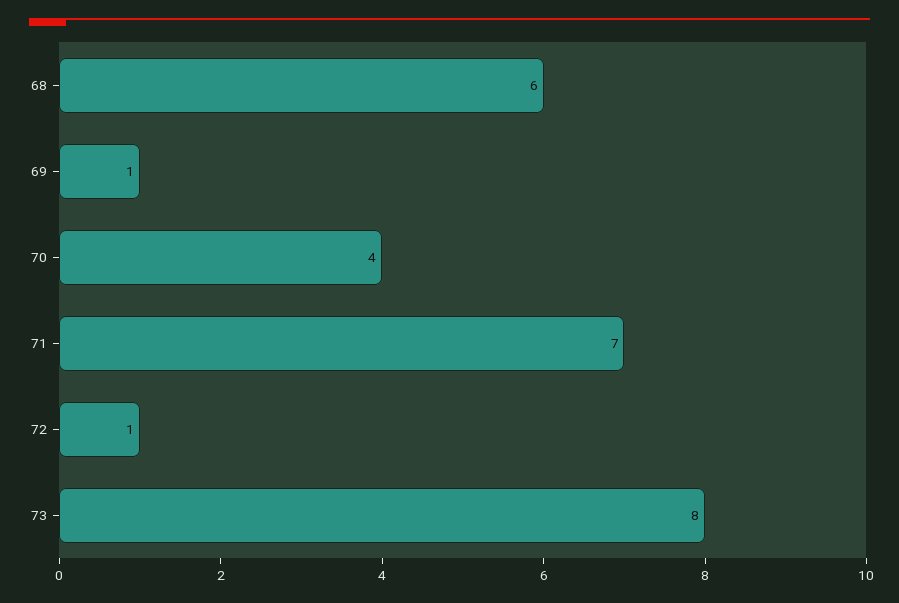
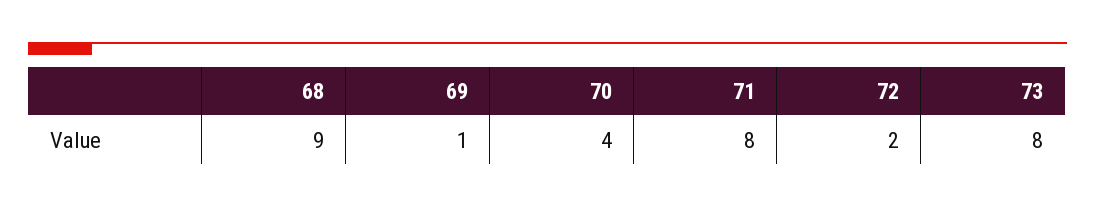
68: 6 -> 9
71: 7 -> 8
72: 1 -> 2

